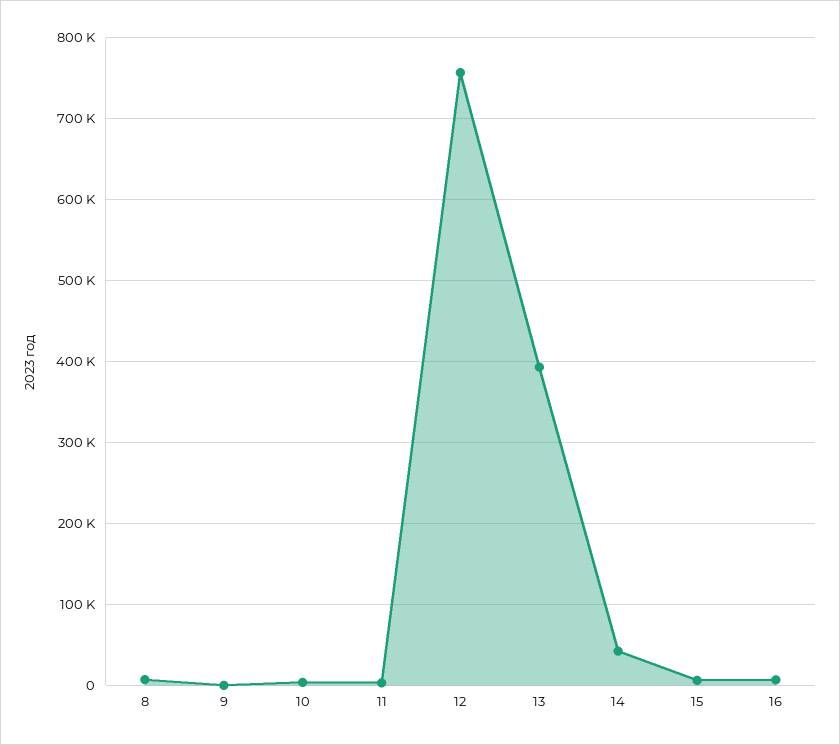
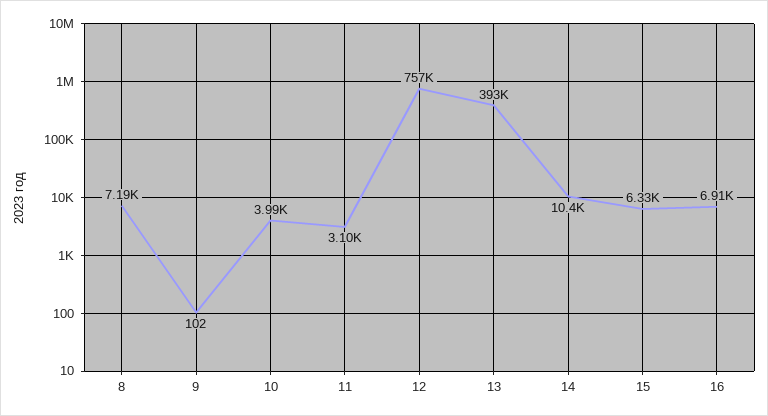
14: 40000 -> 10400

